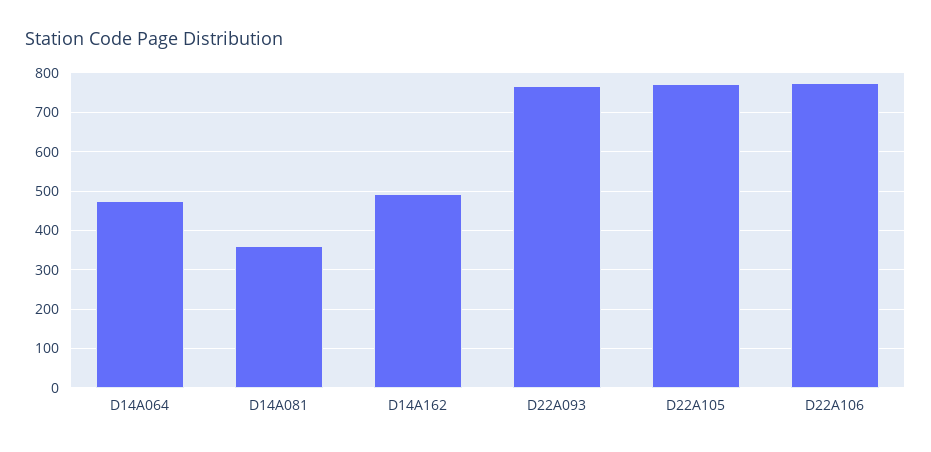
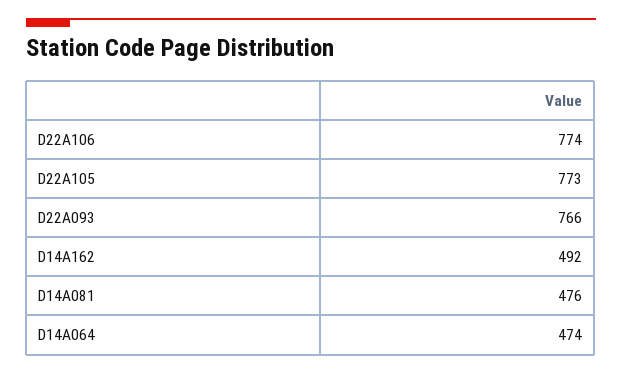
D14A081: 360 -> 476

